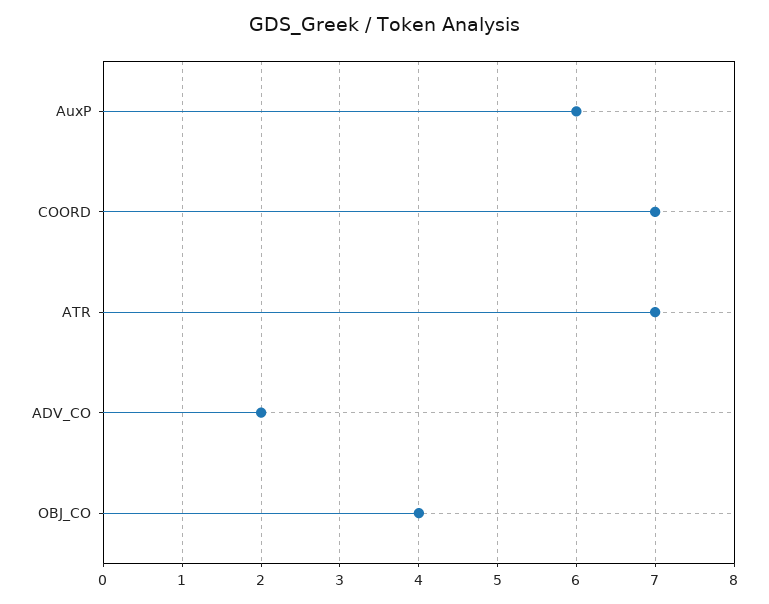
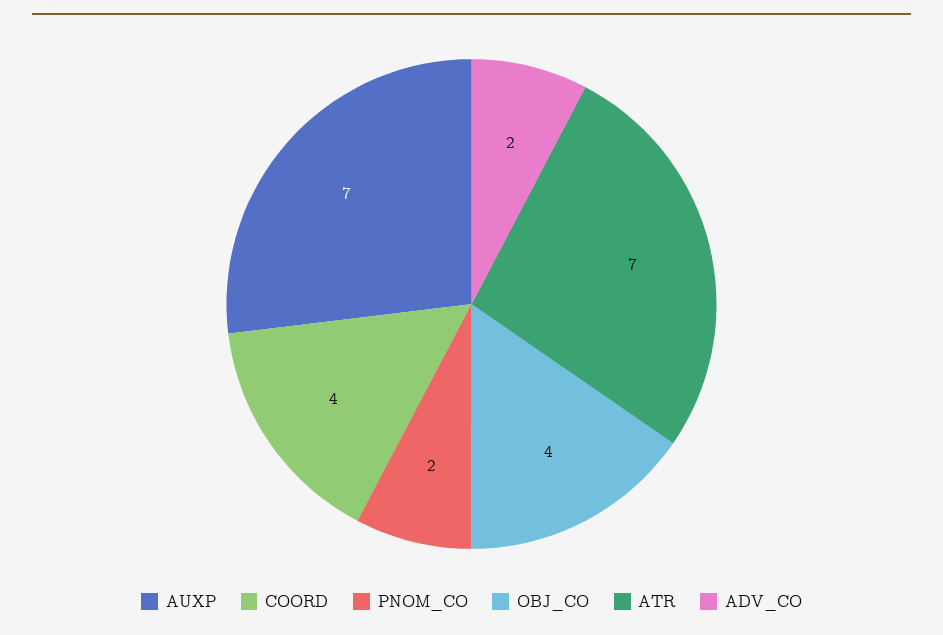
AuxP: 6 -> 7
COORD: 7 -> 4
PNOM_CO: none -> 2

